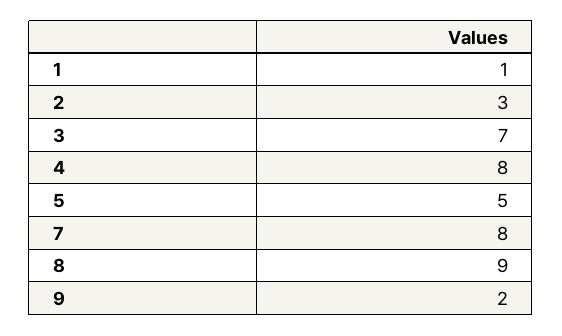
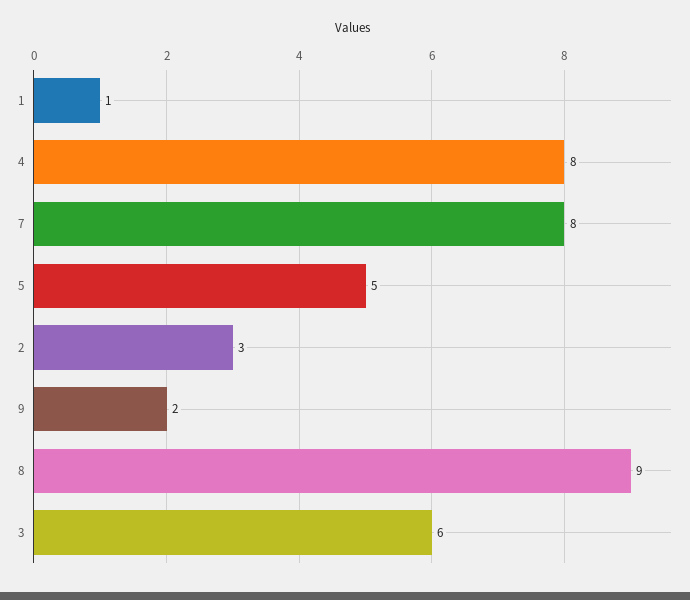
3: 7 -> 6

